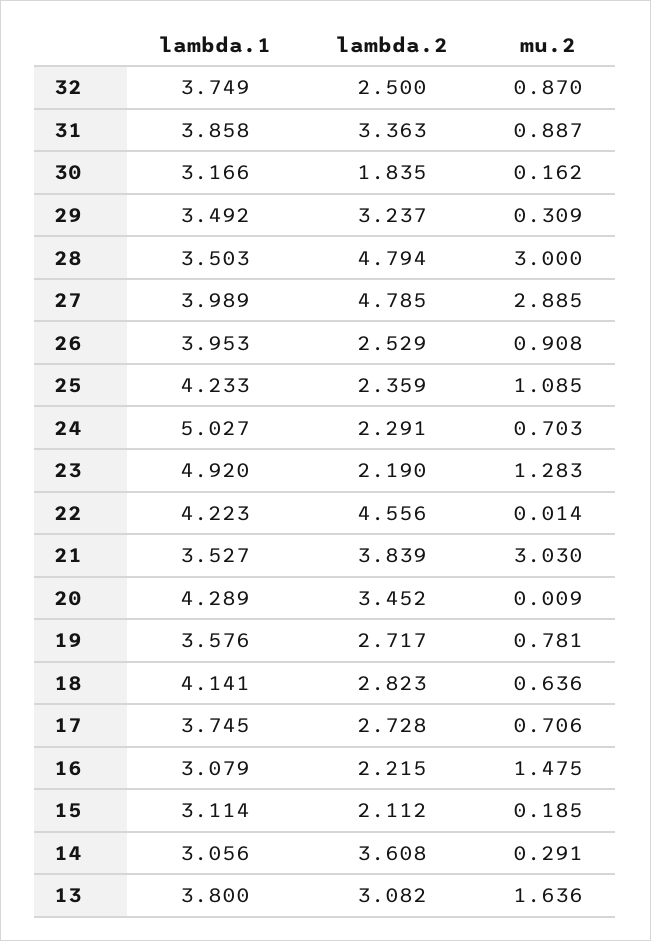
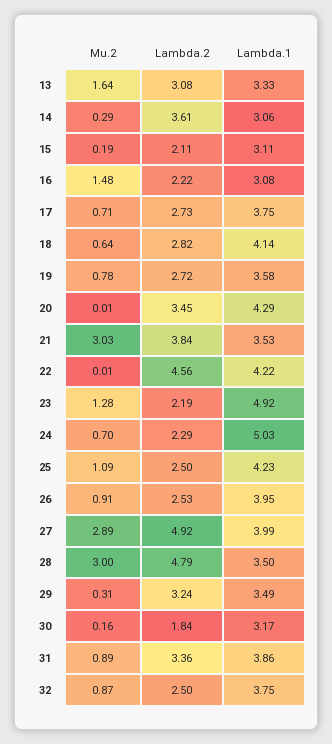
lambda.2, 27: 4.785 -> 4.92
lambda.2, 25: 2.359 -> 2.5
lambda.1, 13: 3.8 -> 3.33

